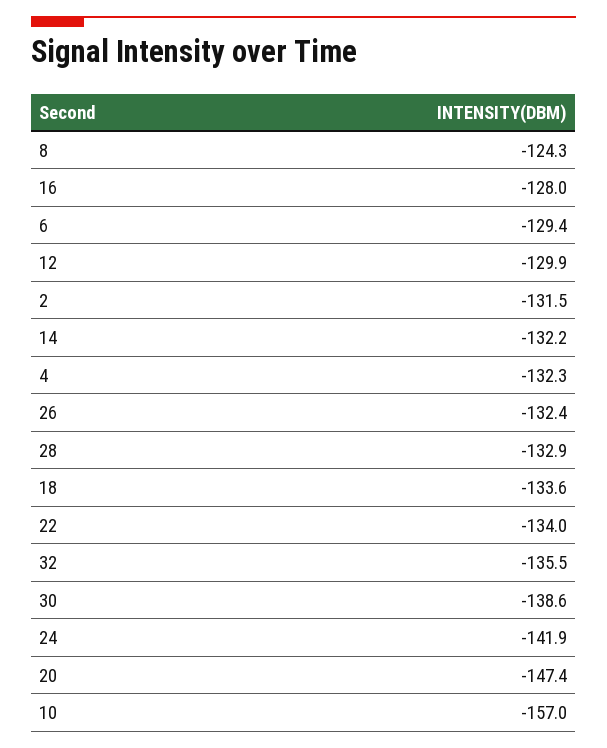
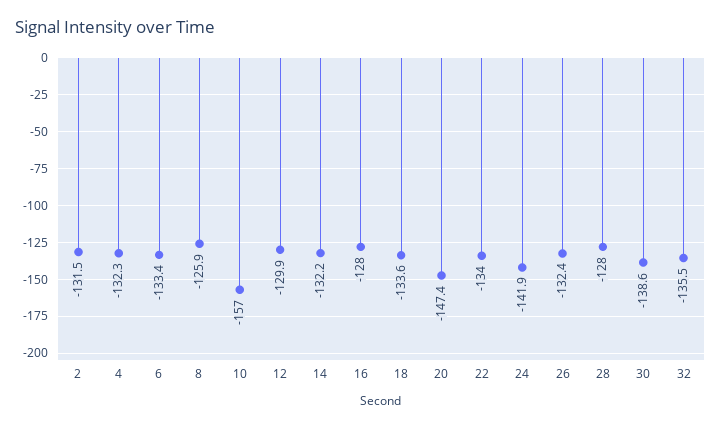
8: -124.3 -> -125.9
6: -129.4 -> -133.4
28: -132.9 -> -128

